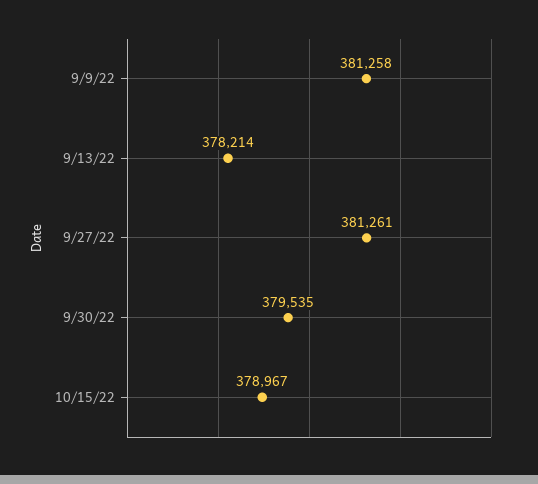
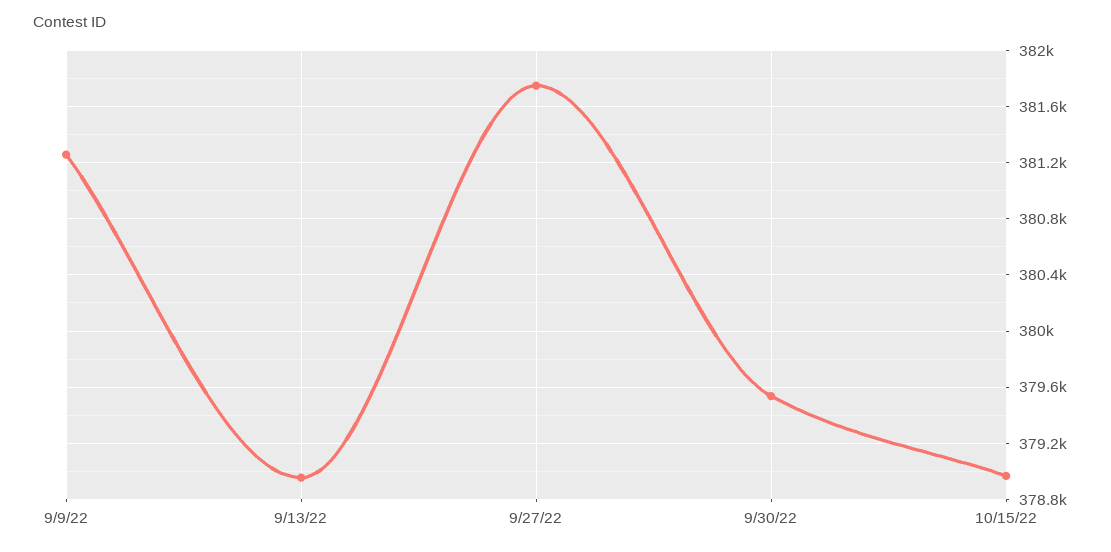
9/13/22: 378214 -> 378950
9/27/22: 381261 -> 381750

